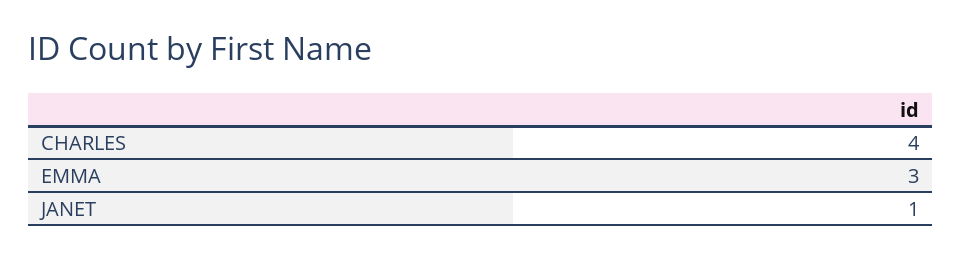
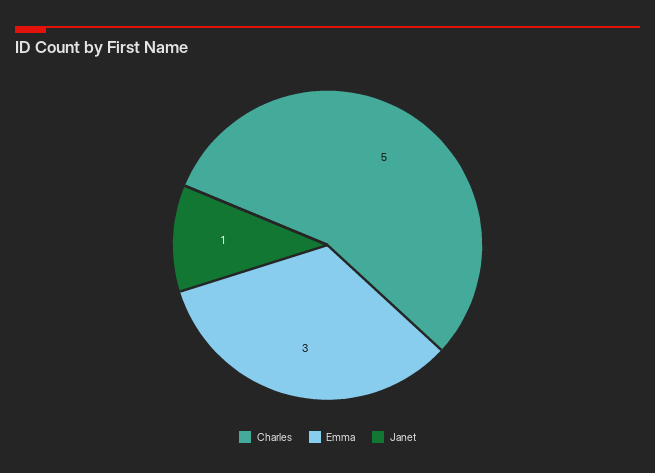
CHARLES: 4 -> 5

